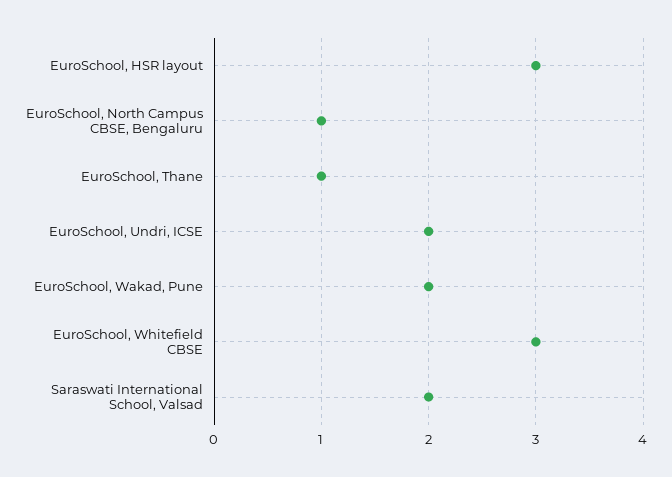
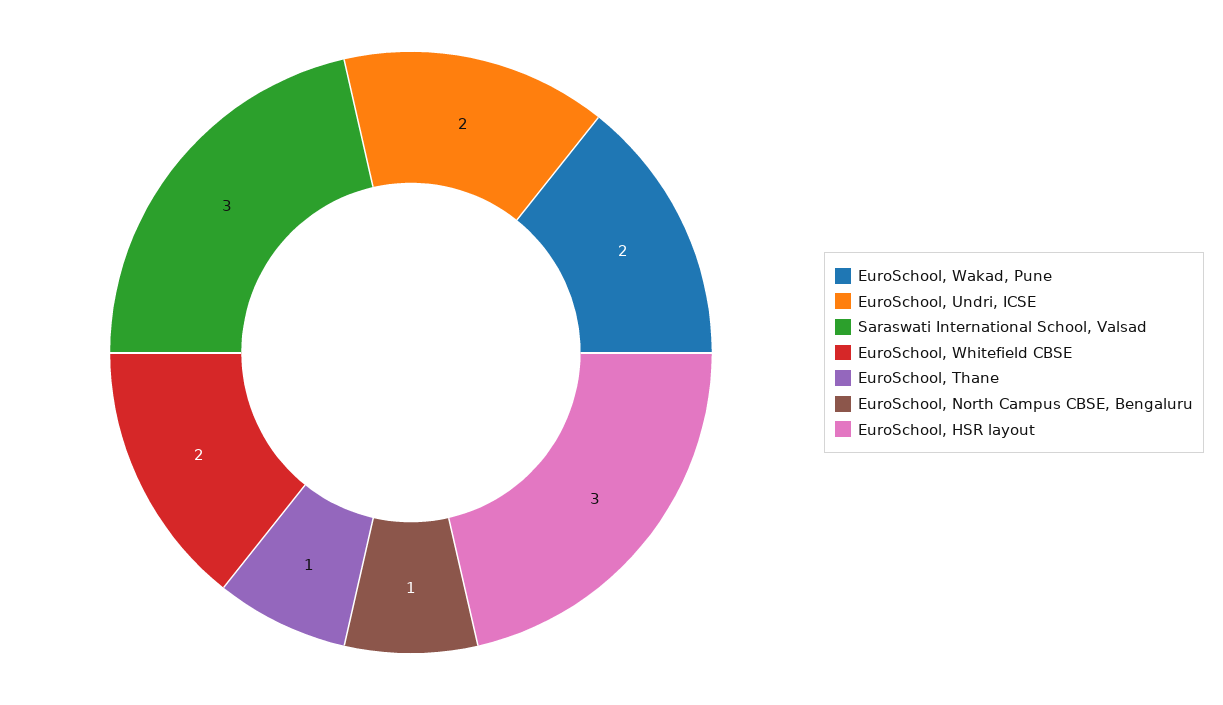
EuroSchool, Whitefield CBSE: 3 -> 2
Saraswati International School, Valsad: 2 -> 3

